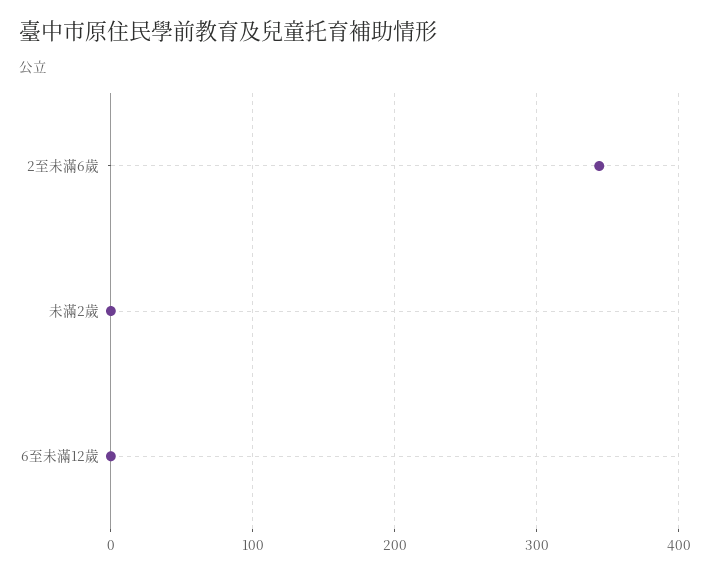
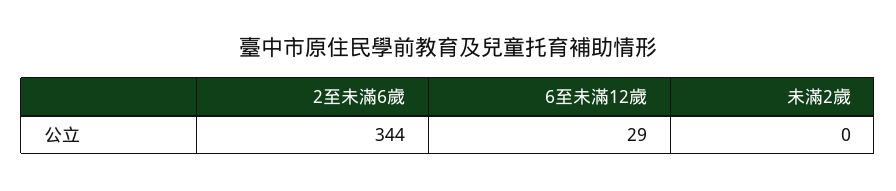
6至未滿12歲: 0 -> 29

